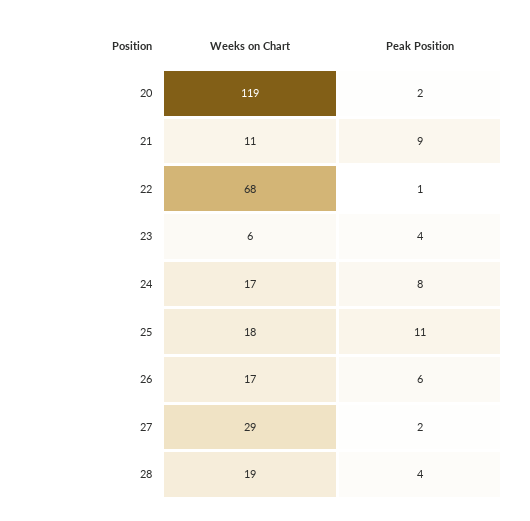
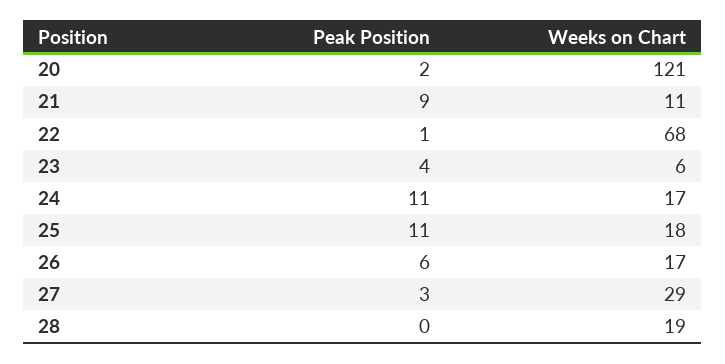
Weeks on Chart, 20: 119 -> 121
Peak Position, 24: 8 -> 11
Peak Position, 27: 2 -> 3
Peak Position, 28: 4 -> 0

